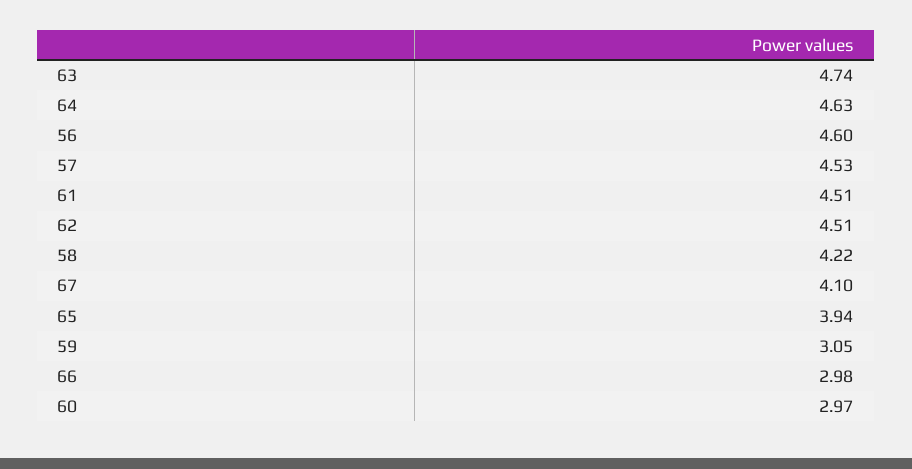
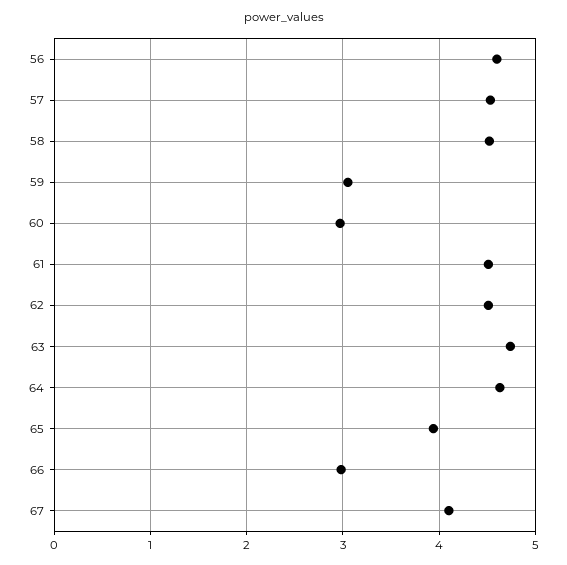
58: 4.22 -> 4.5

